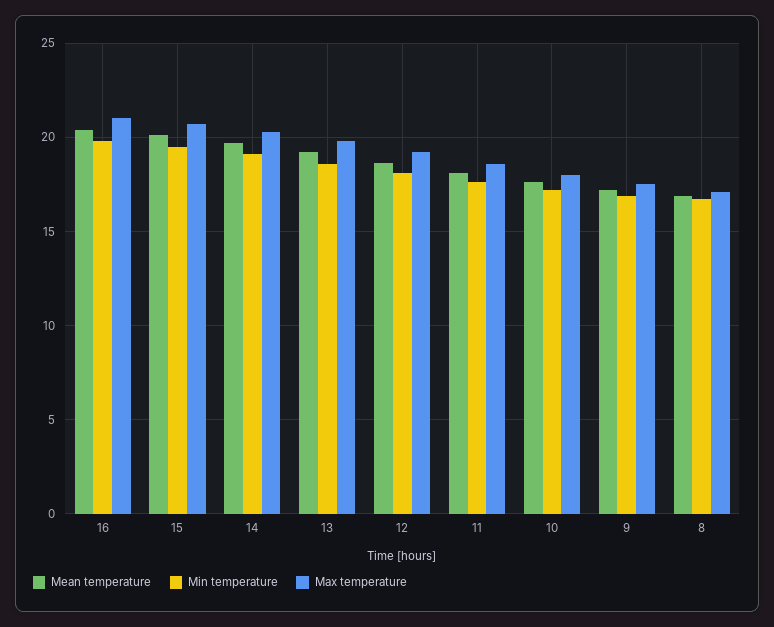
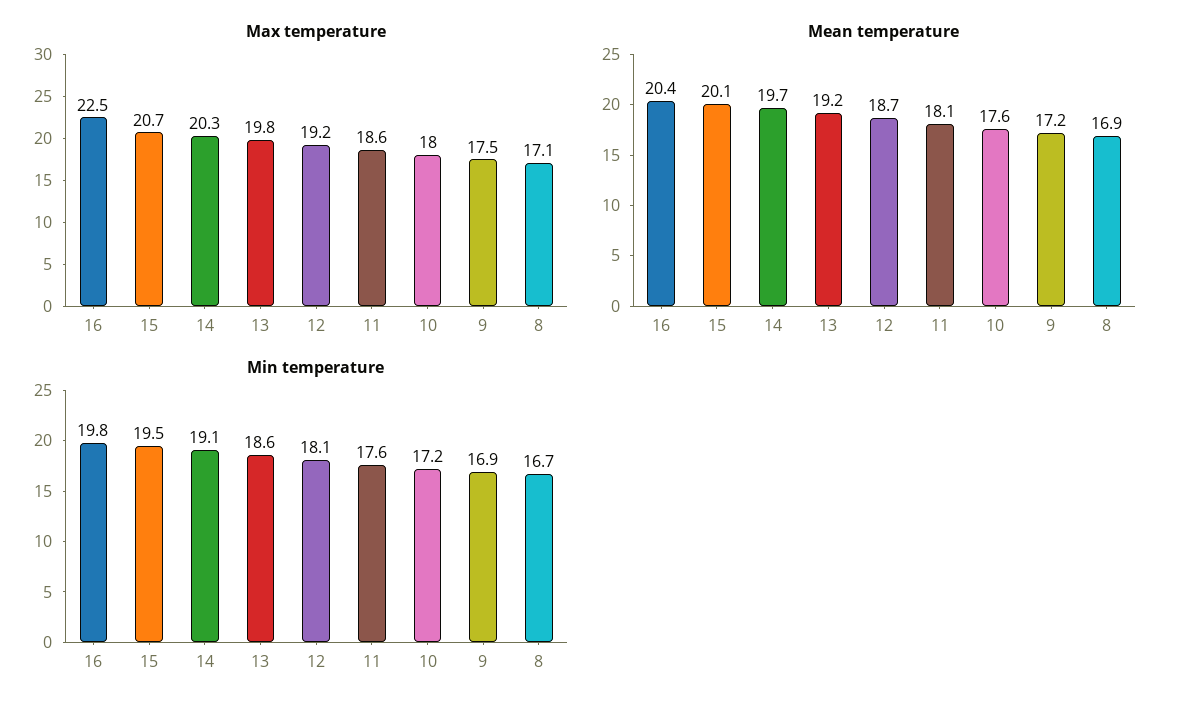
Max temperature, 16: 21 -> 22.5

